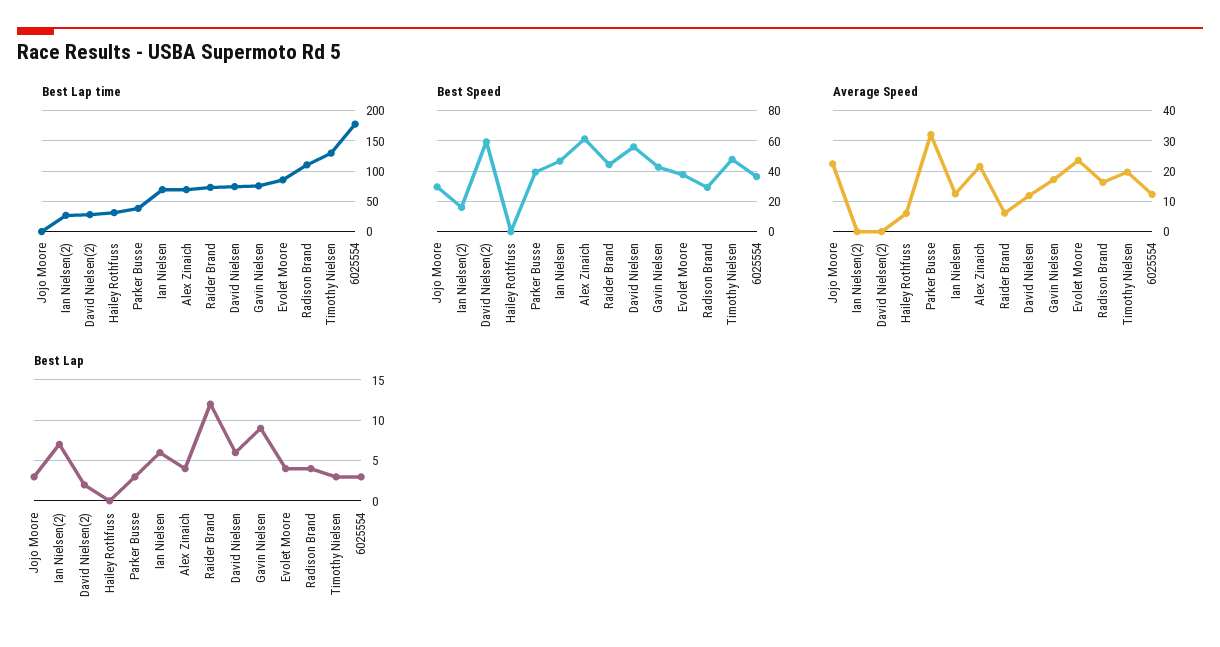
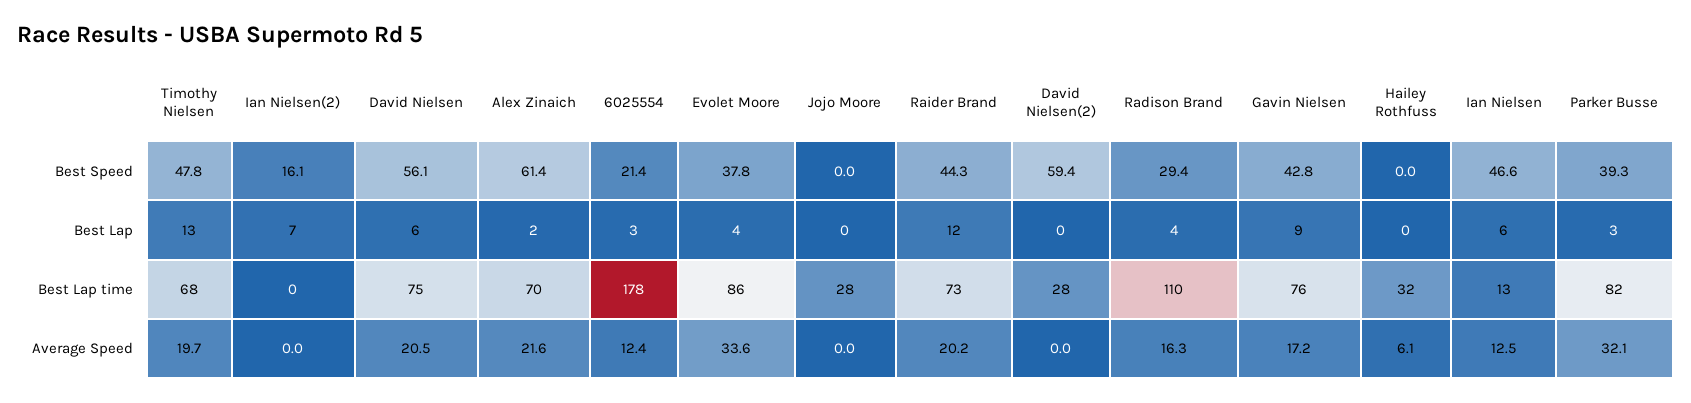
Best Lap time, Jojo Moore: 0 -> 28
Best Lap time, Ian Nielsen(2): 30 -> 0
Best Lap time, Parker Busse: 40 -> 82
Best Lap time, Ian Nielsen: 70 -> 13
Best Lap time, Timothy Nielsen: 130 -> 68
Best Speed, Jojo Moore: 30 -> 0
Best Speed, 6025554: 35 -> 21.4
Average Speed, Jojo Moore: 22 -> 0
Average Speed, Raider Brand: 6 -> 20.2
Average Speed, David Nielsen: 12 -> 20.5
Average Speed, Evolet Moore: 24 -> 33.6
Best Lap, Jojo Moore: 3 -> 0
Best Lap, David Nielsen(2): 2 -> 0
Best Lap, Alex Zinaich: 4 -> 2
Best Lap, Timothy Nielsen: 3 -> 13

